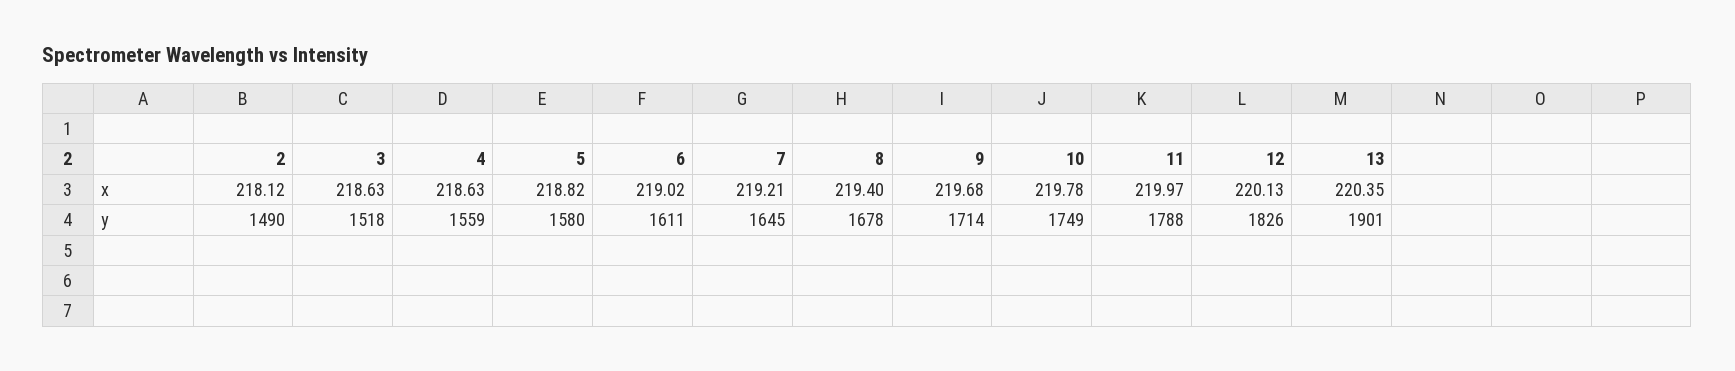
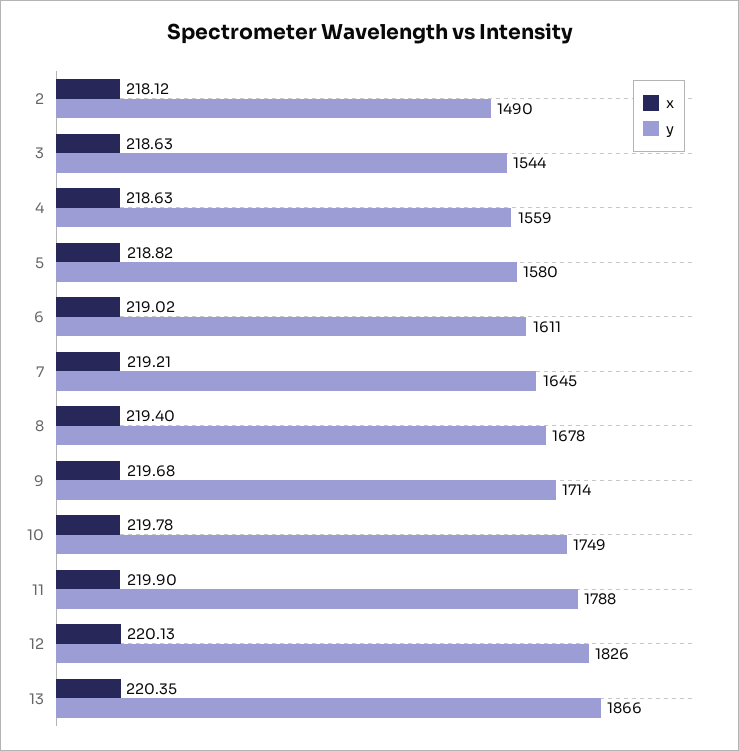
x, 11: 219.97 -> 219.9
y, 3: 1518 -> 1544
y, 13: 1901 -> 1866

